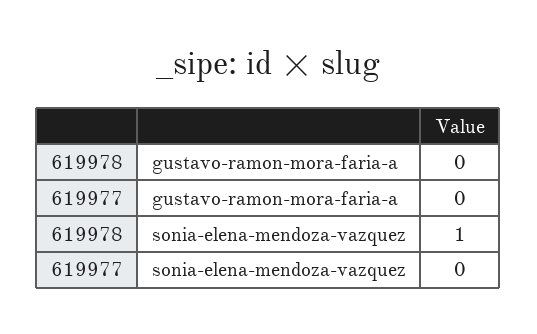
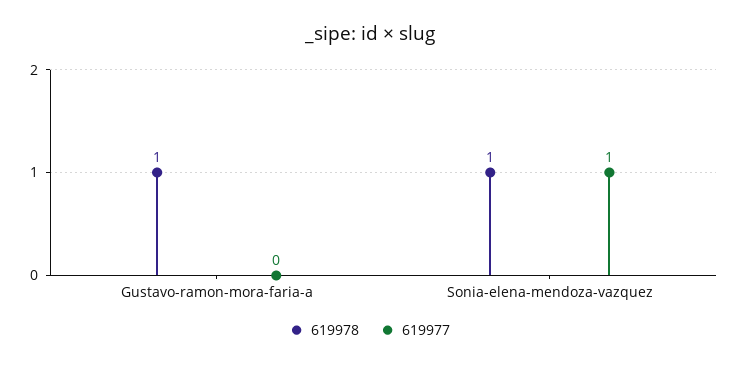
619978, gustavo-ramon-mora-faria-a: 0 -> 1
619977, sonia-elena-mendoza-vazquez: 0 -> 1

